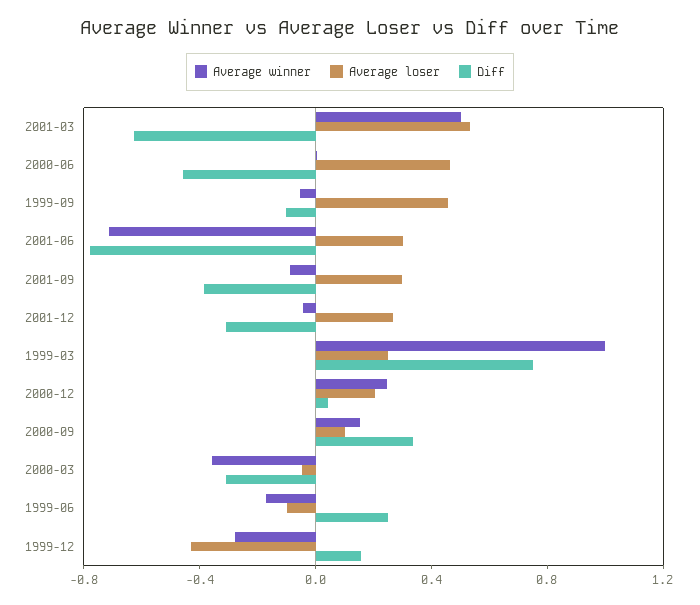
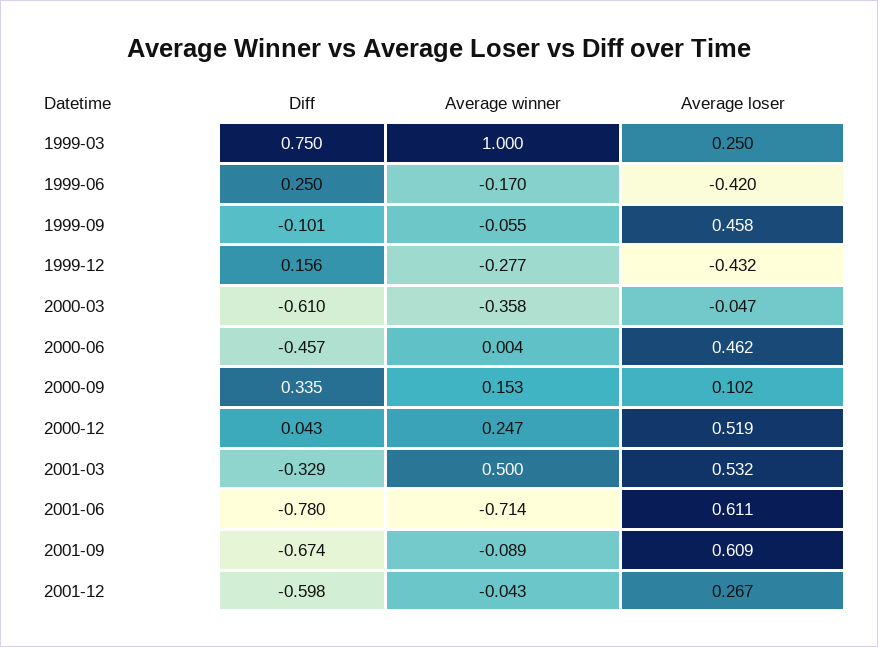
Diff, 2001-03: -0.6 -> -0.329
Average loser, 2001-06: 0.3 -> 0.611
Average loser, 2001-09: 0.3 -> 0.609
Diff, 2001-09: -0.4 -> -0.674
Diff, 2001-12: -0.3 -> -0.598
Average loser, 2000-12: 0.2 -> 0.519
Diff, 2000-03: -0.3 -> -0.61
Average loser, 1999-06: -0.1 -> -0.42

